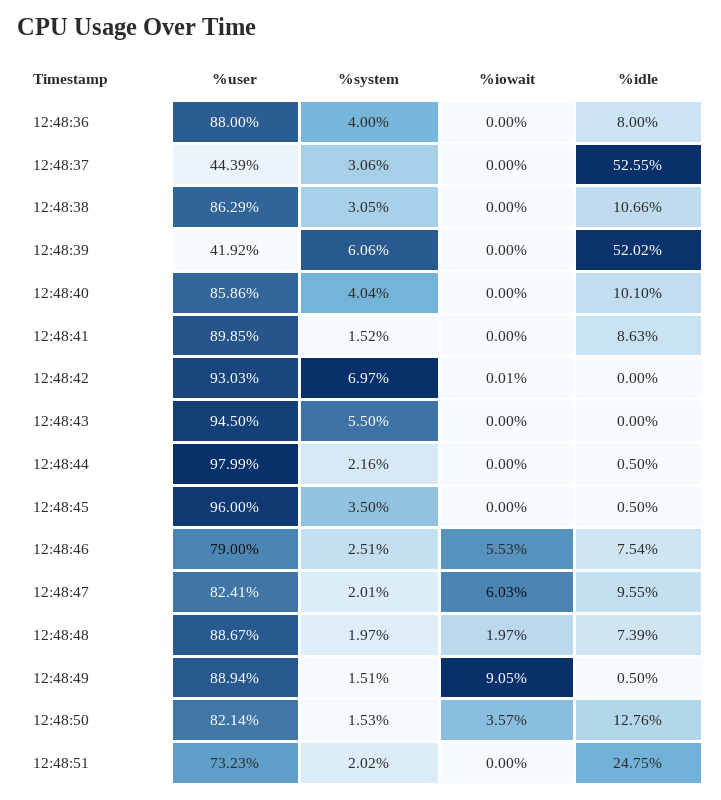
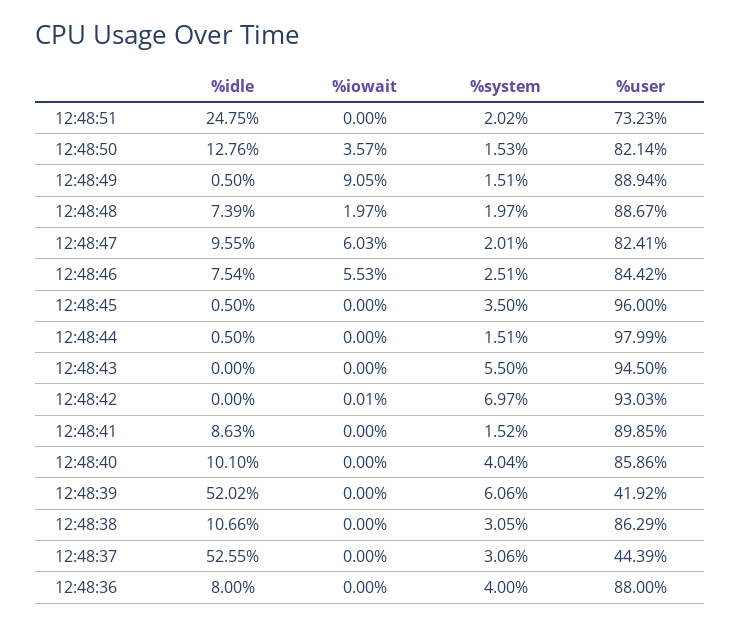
%system, 12:48:44: 2.16 -> 1.51
%user, 12:48:46: 79 -> 84.42

